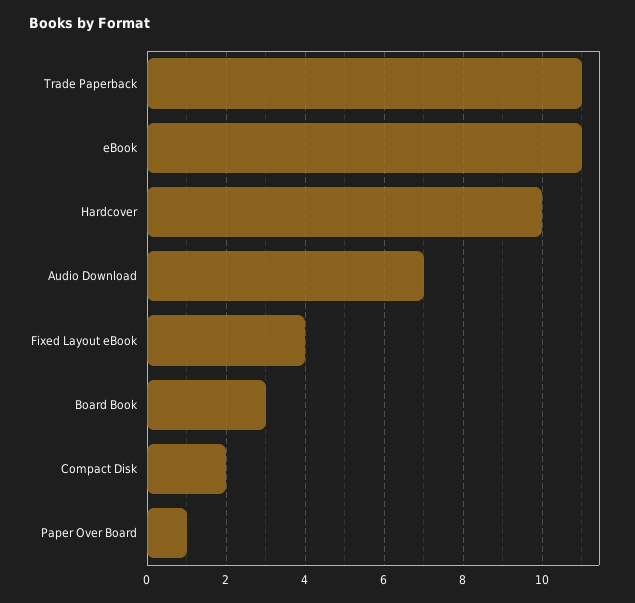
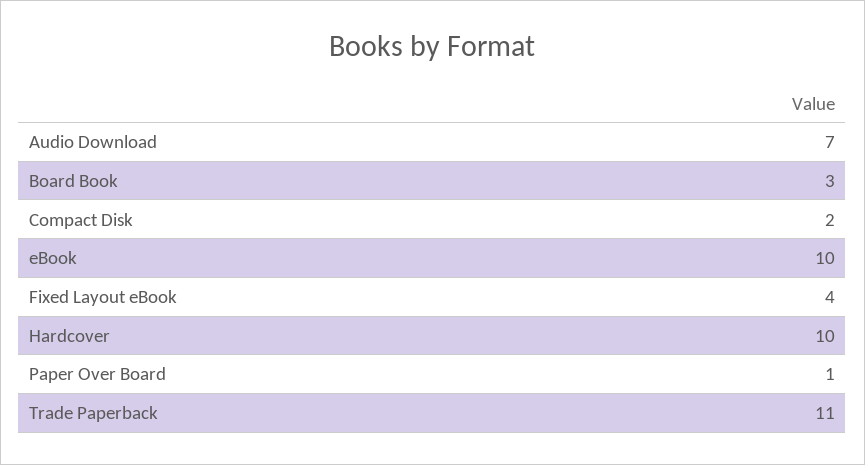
eBook: 11 -> 10

